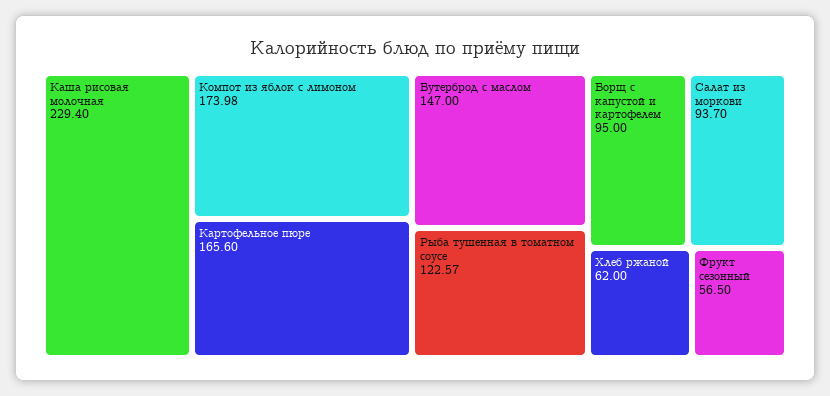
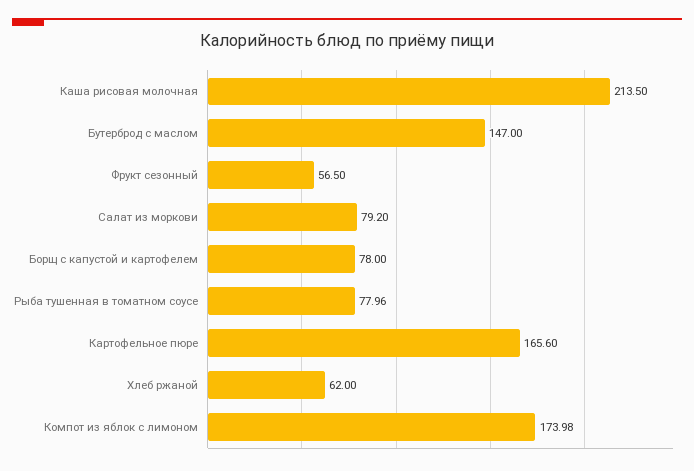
Каша рисовая молочная: 229.4 -> 213.5
Рыба тушенная в томатном соусе: 122.57 -> 77.96
Борщ с капустой и картофелем: 95 -> 78
Салат из моркови: 93.7 -> 79.2

